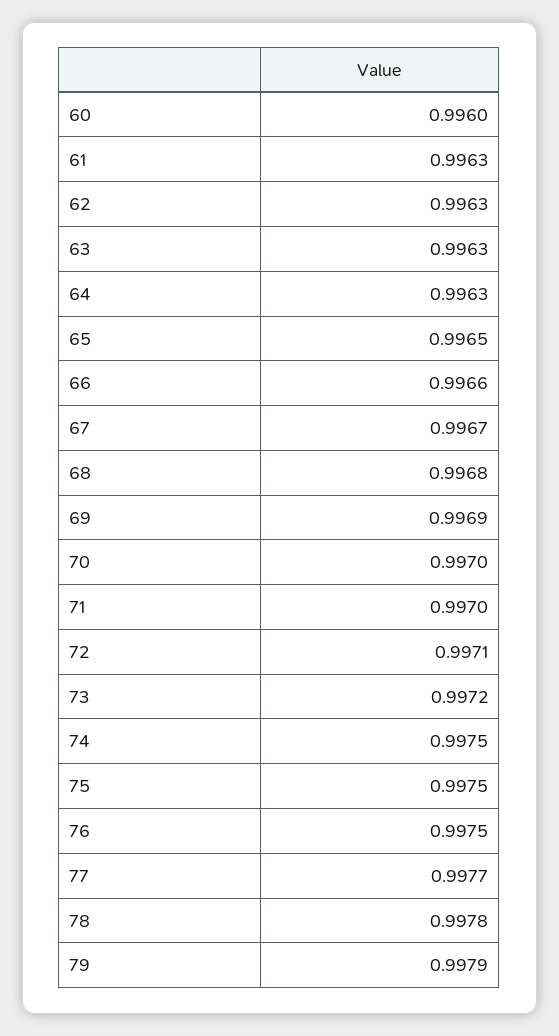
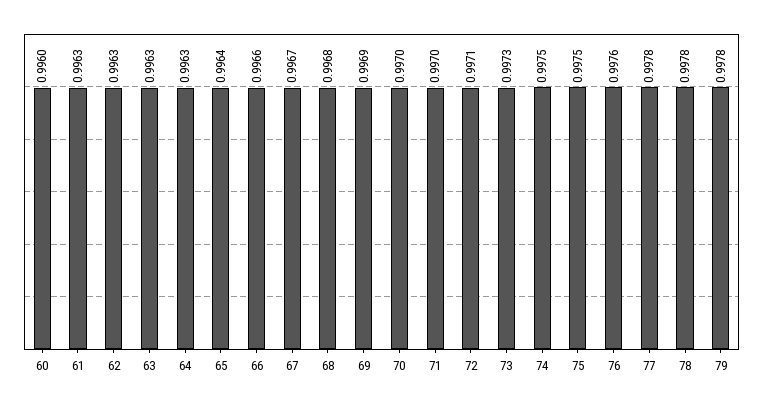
65: 0.9965 -> 0.9964
73: 0.9972 -> 0.9973
76: 0.9975 -> 0.9976
77: 0.9977 -> 0.9978
79: 0.9979 -> 0.9978

